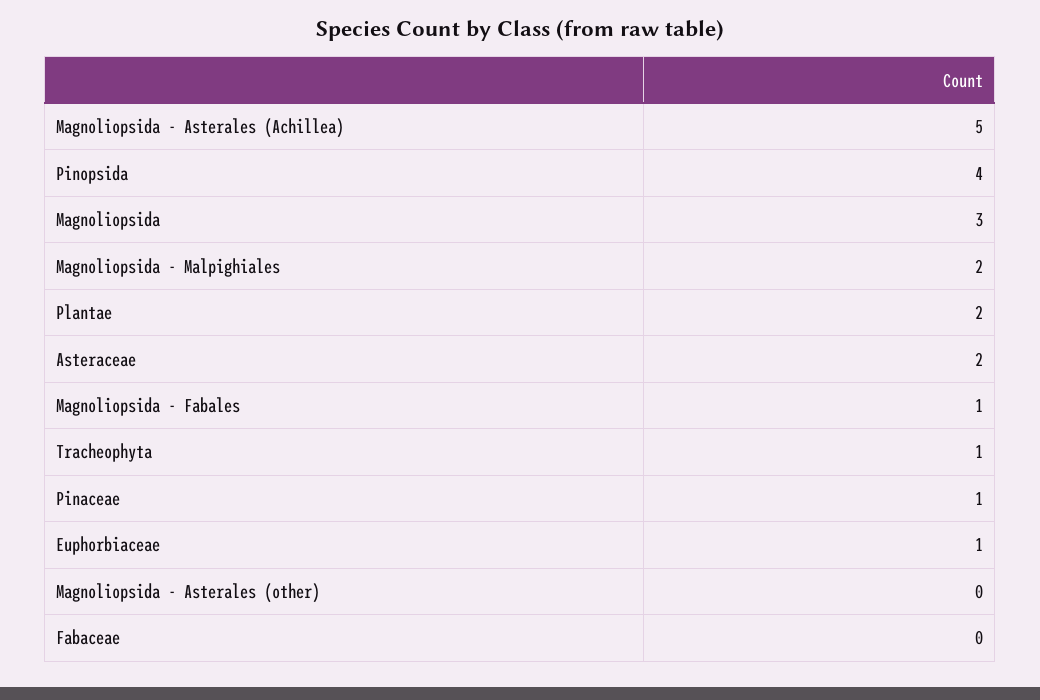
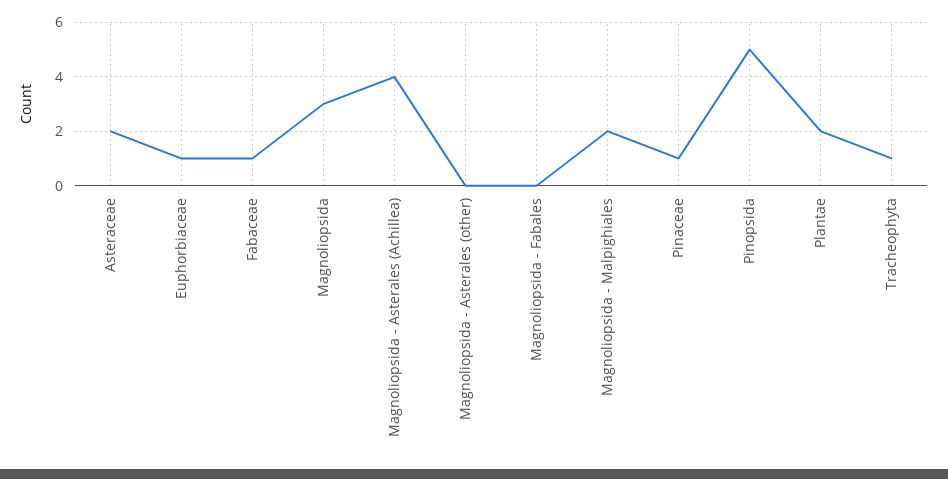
Magnoliopsida - Asterales (Achillea): 5 -> 4
Pinopsida: 4 -> 5
Magnoliopsida - Fabales: 1 -> 0
Fabaceae: 0 -> 1

